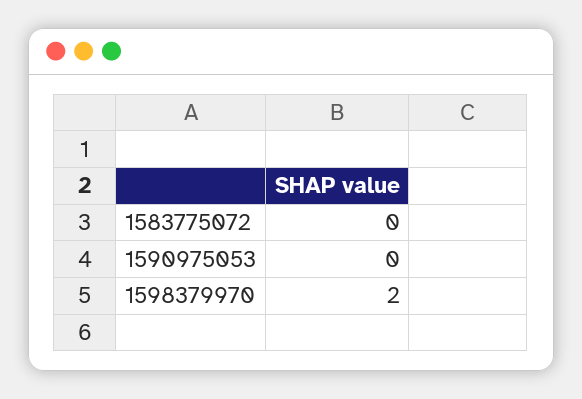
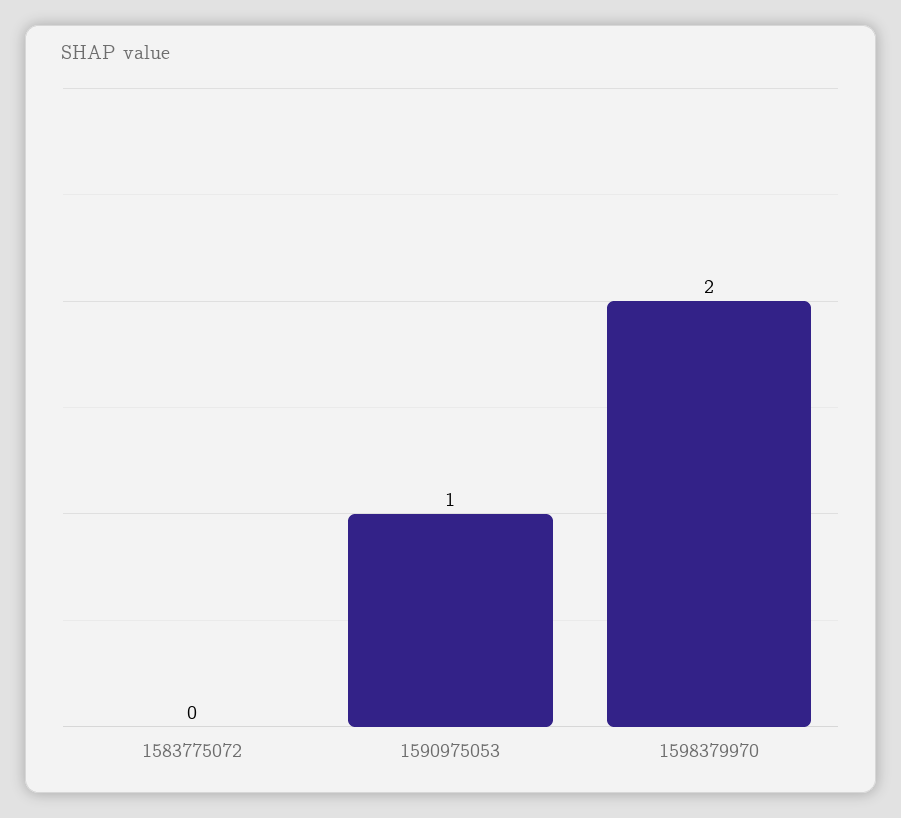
1590975053: 0 -> 1

